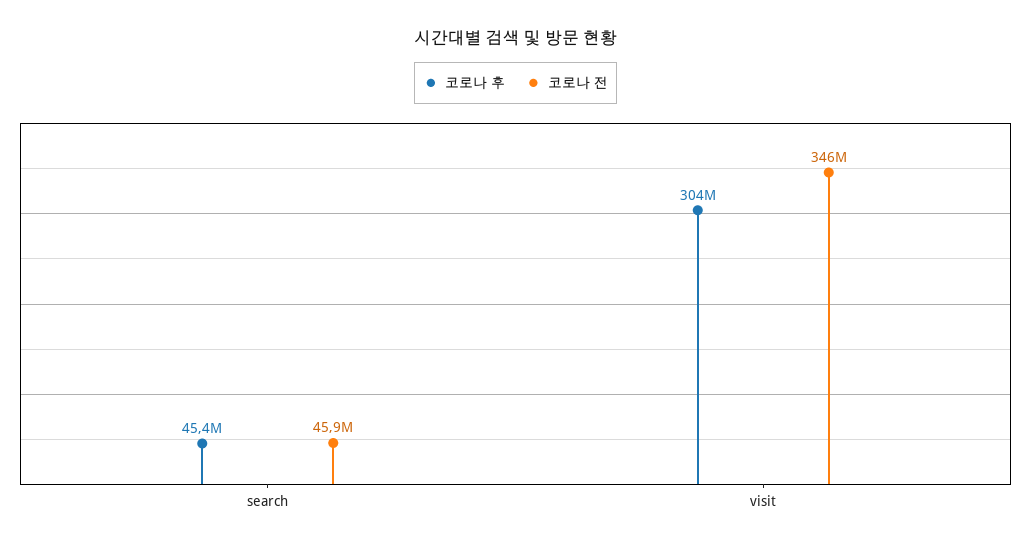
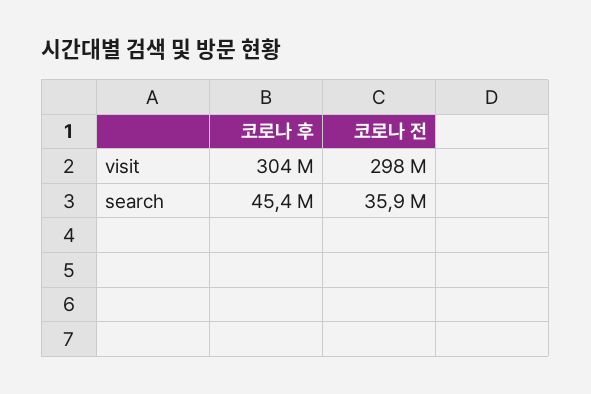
코로나 전, search: 45900000 -> 35900000
코로나 전, visit: 346000000 -> 298000000

